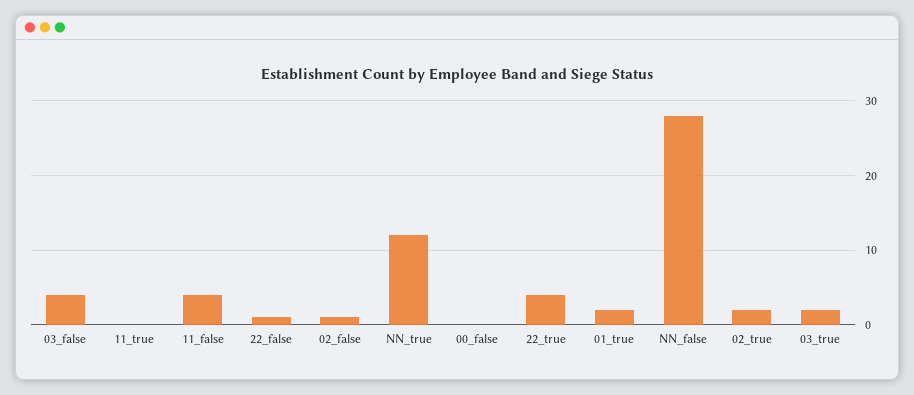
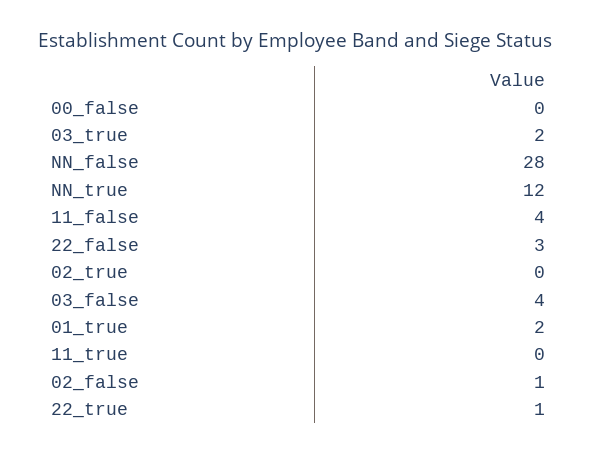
22_false: 1 -> 3
22_true: 4 -> 1
02_true: 2 -> 0

